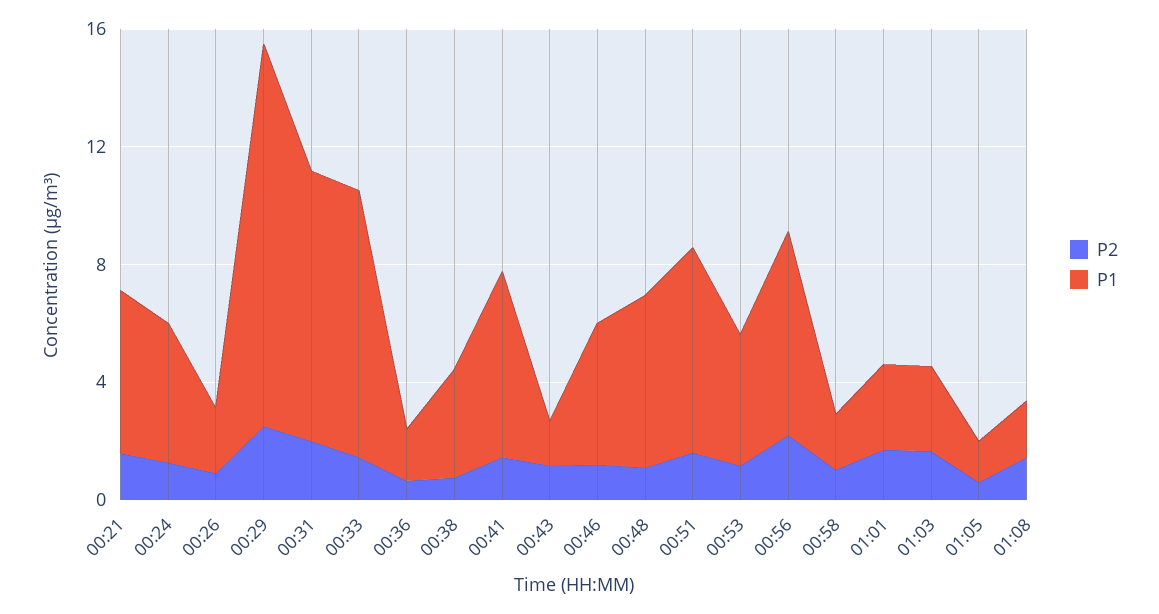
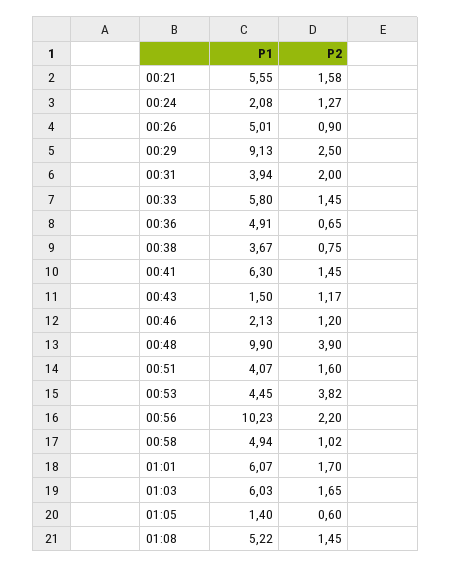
P1, 00:24: 5 -> 2.08
P1, 00:26: 2 -> 5.01
P1, 00:29: 13 -> 9.13
P1, 00:31: 9 -> 3.94
P1, 00:33: 9 -> 5.8
P1, 00:36: 2 -> 4.91
P1, 00:46: 5 -> 2.13
P2, 00:48: 1 -> 3.9
P1, 00:48: 6 -> 9.9
P1, 00:51: 7 -> 4.07
P2, 00:53: 1 -> 3.82
P1, 00:56: 7 -> 10.23
P1, 00:58: 2 -> 4.94
P1, 01:01: 3 -> 6.07
P1, 01:03: 3 -> 6.03
P1, 01:08: 2 -> 5.22

